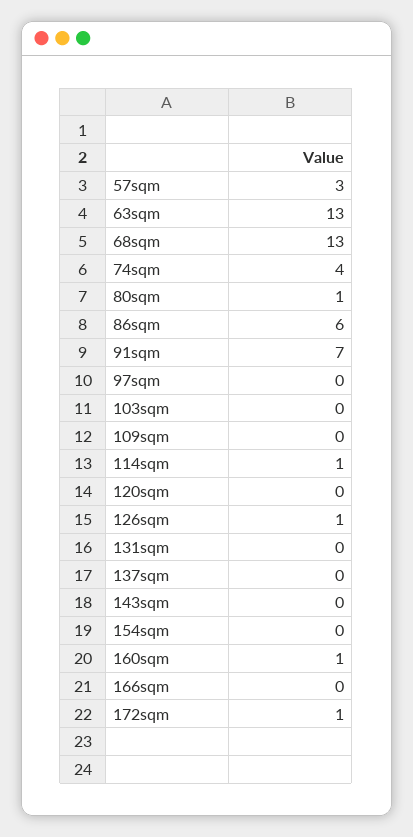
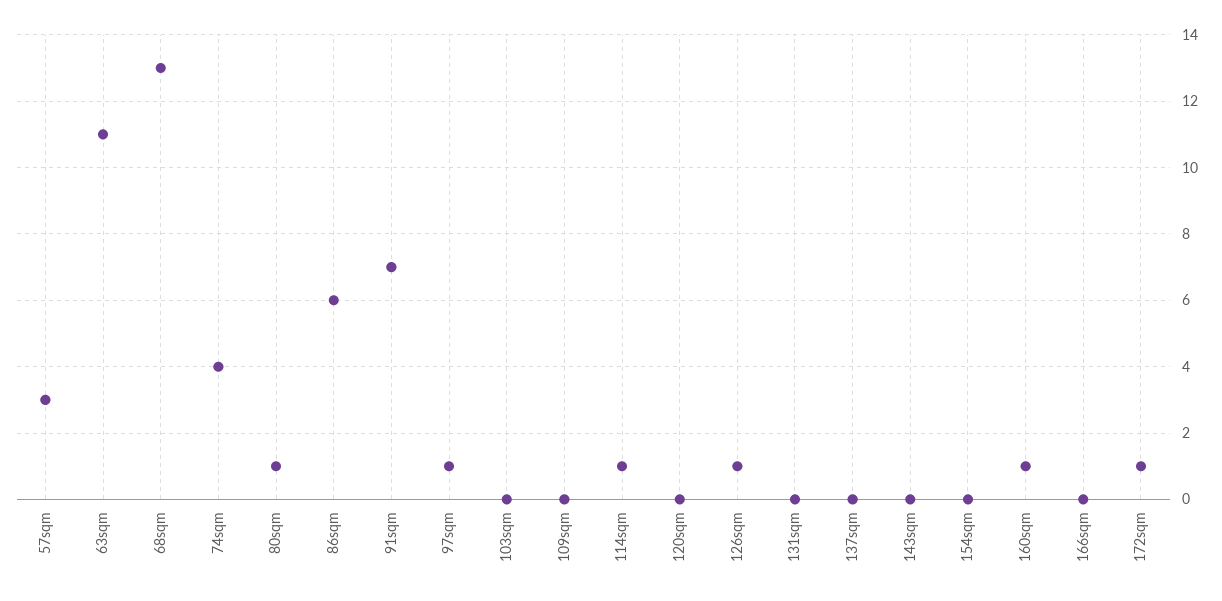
63sqm: 13 -> 11
97sqm: 0 -> 1

